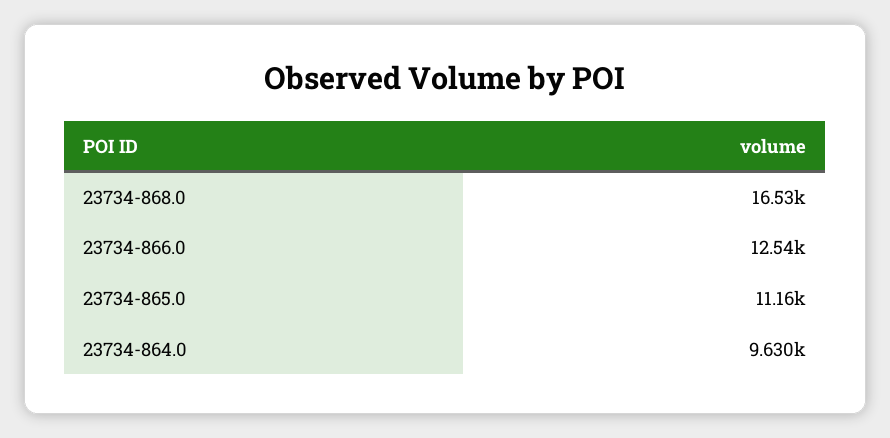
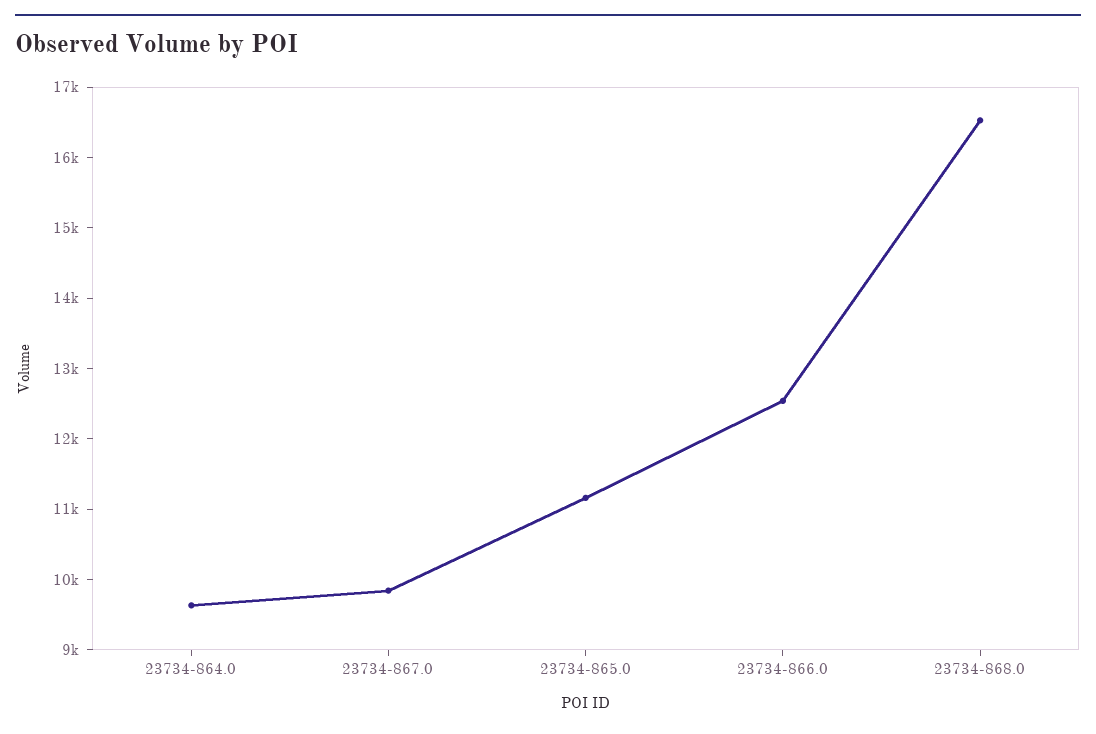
23734-867.0: none -> 9800

